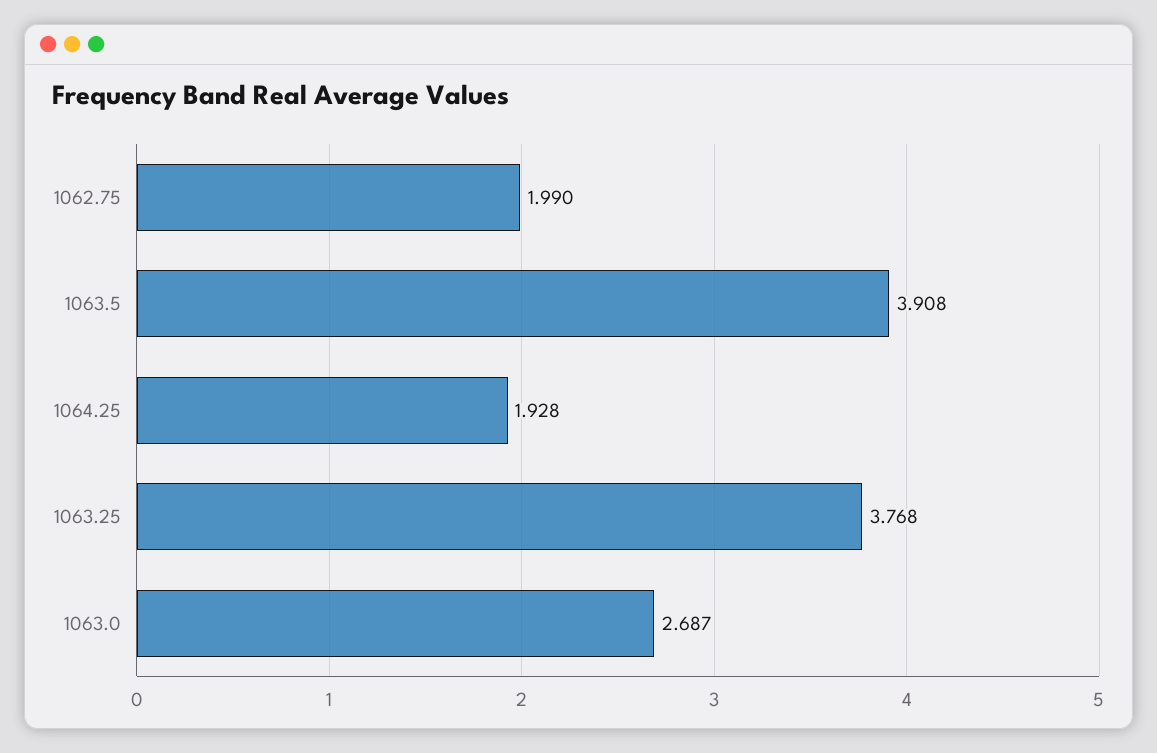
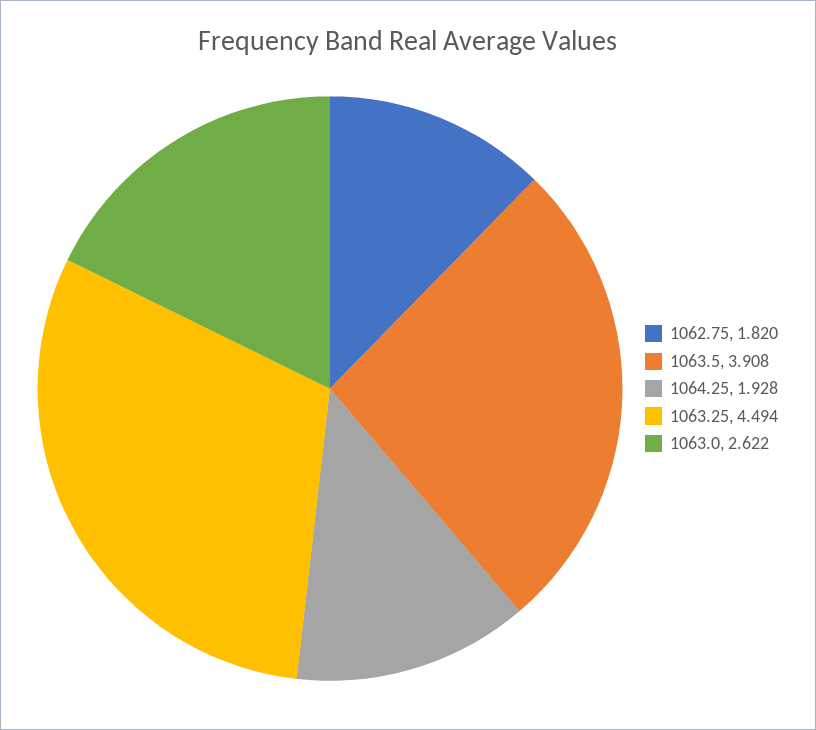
1062.75: 1.99 -> 1.82
1063.25: 3.768 -> 4.494
1063.0: 2.687 -> 2.622

